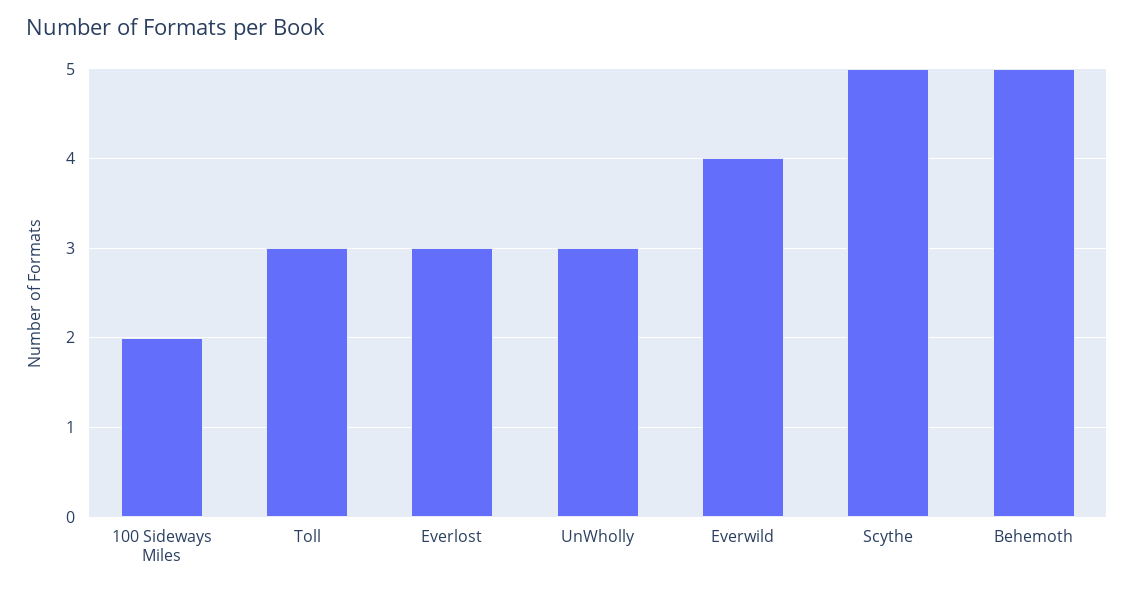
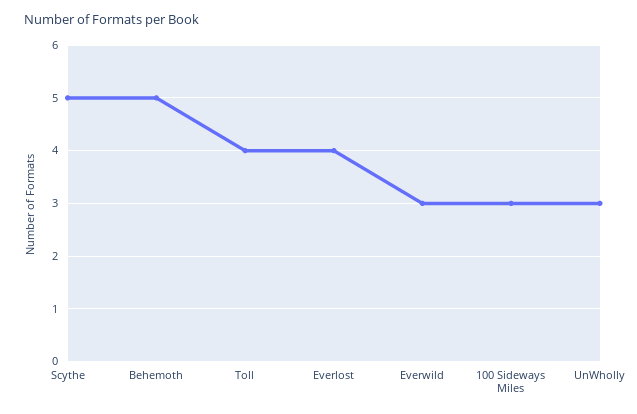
100 Sideways Miles: 2 -> 3
Toll: 3 -> 4
Everlost: 3 -> 4
Everwild: 4 -> 3

